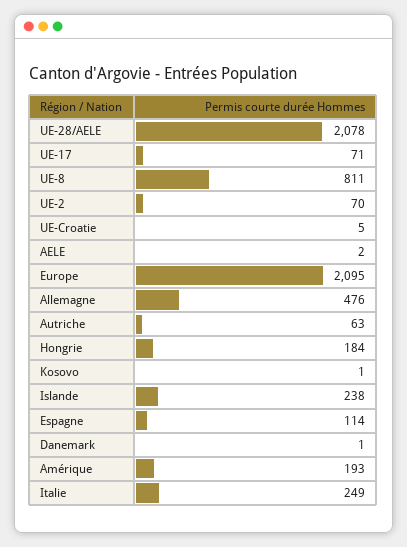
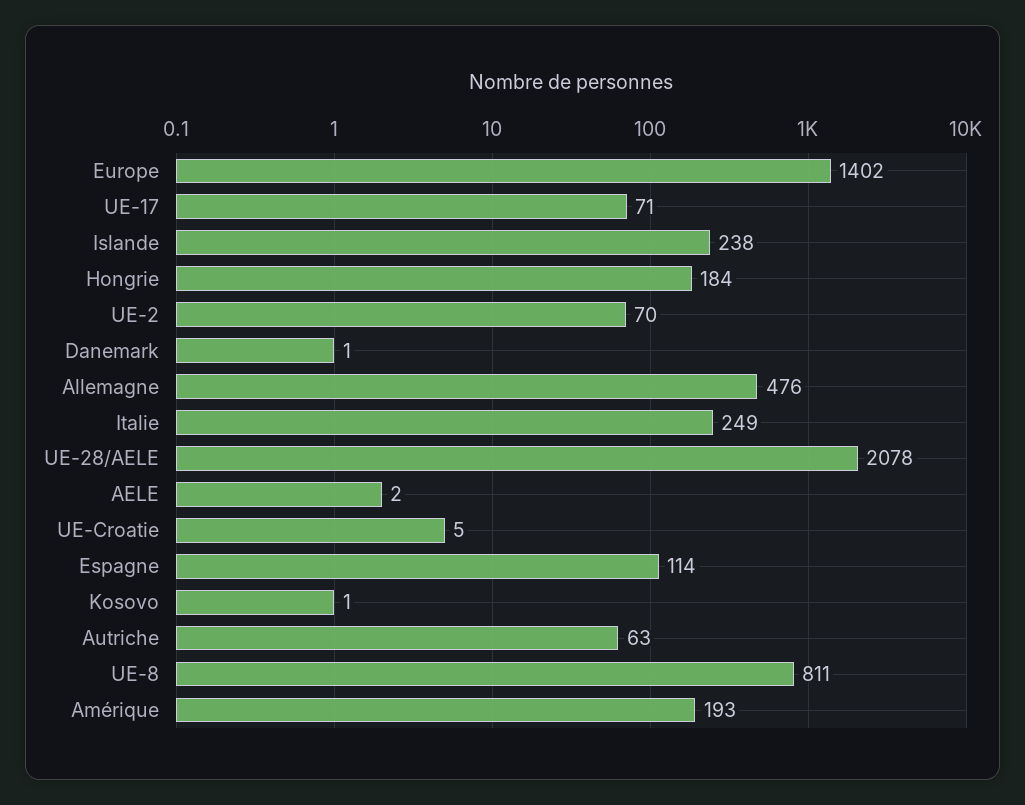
Europe: 2095 -> 1402

